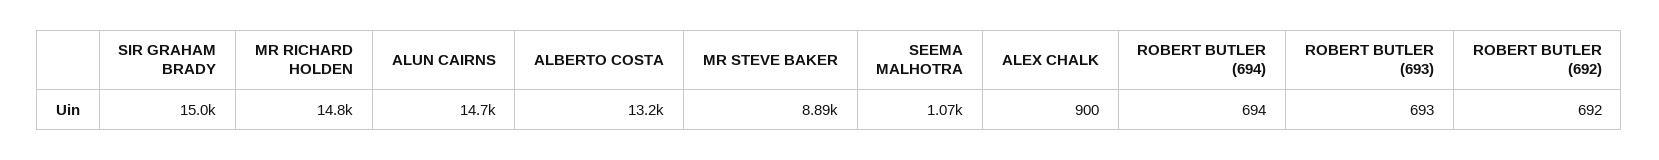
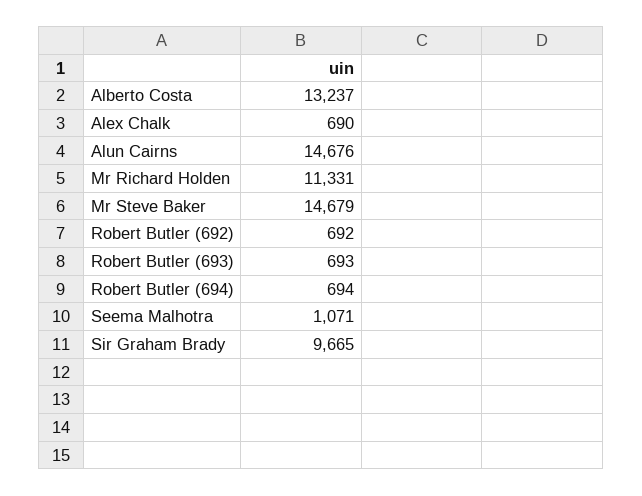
SIR GRAHAM BRADY: 15000 -> 9665
MR RICHARD HOLDEN: 14800 -> 11331
MR STEVE BAKER: 8890 -> 14679
ALEX CHALK: 900 -> 690

